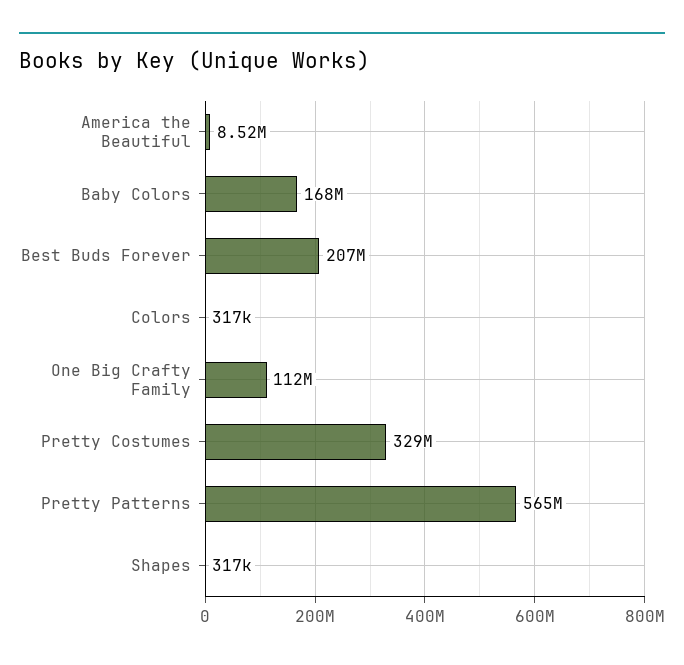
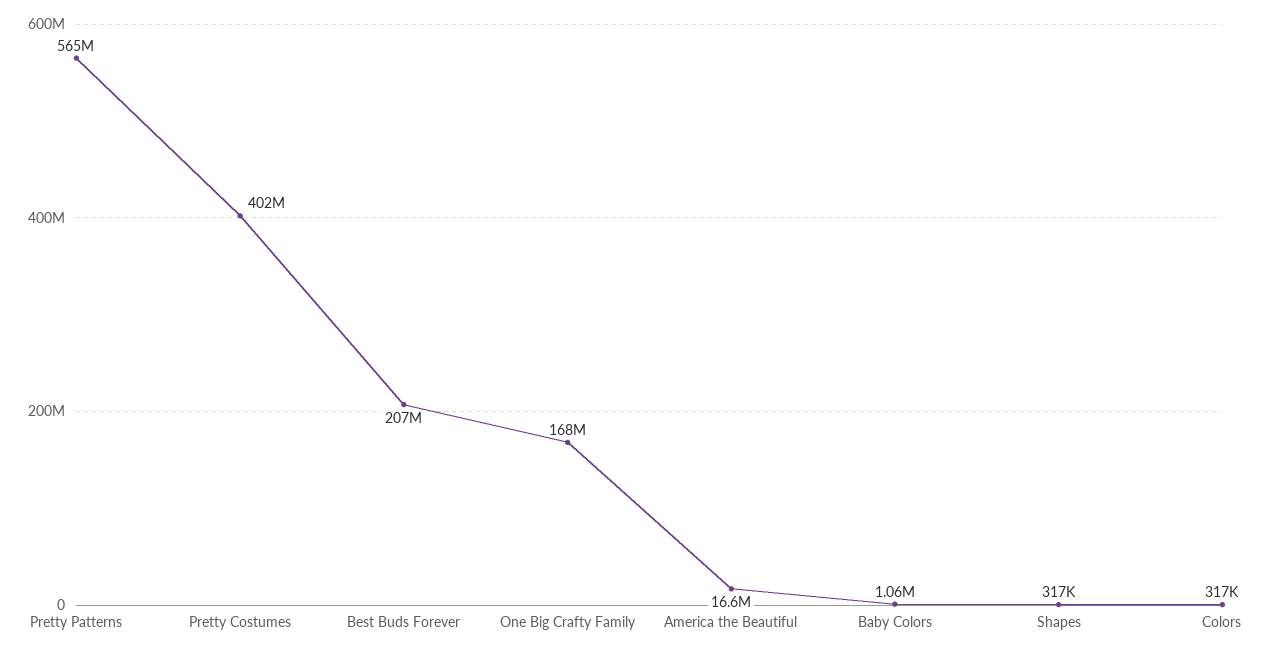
America the Beautiful: 8520000 -> 16600000
Baby Colors: 168000000 -> 1060000
One Big Crafty Family: 112000000 -> 168000000
Pretty Costumes: 329000000 -> 402000000

